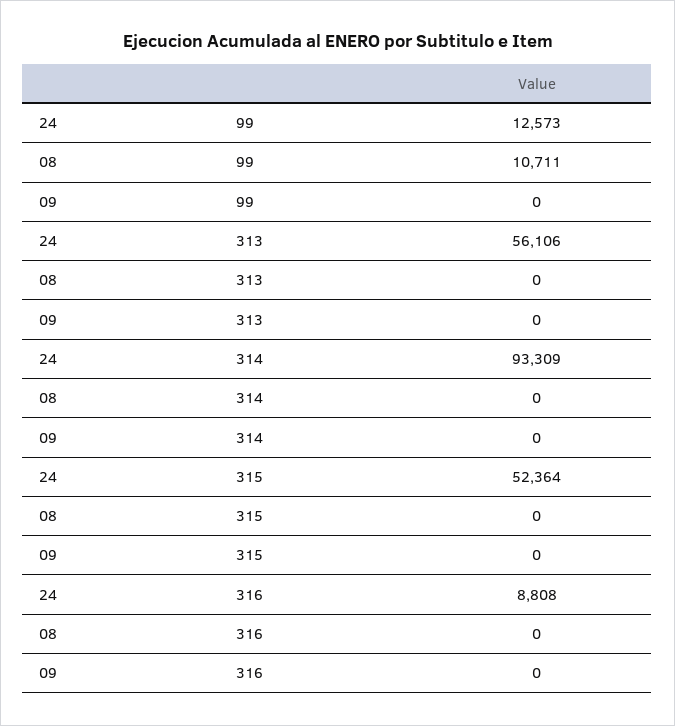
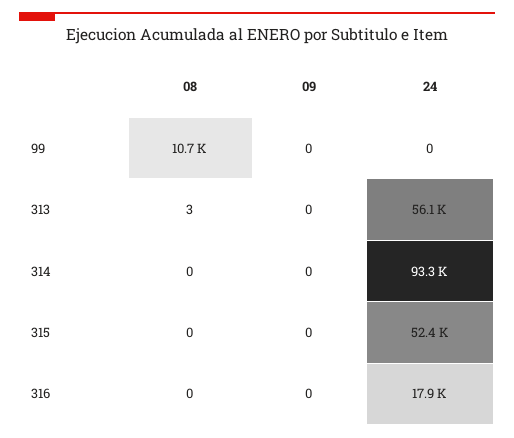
24, 99: 12573 -> 0
08, 313: 0 -> 3
24, 316: 8808 -> 17900

